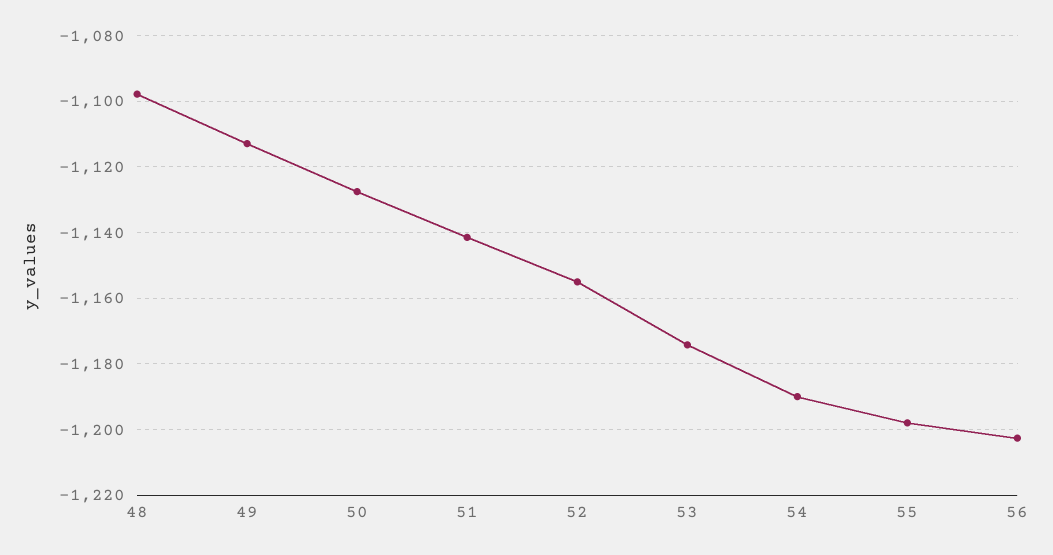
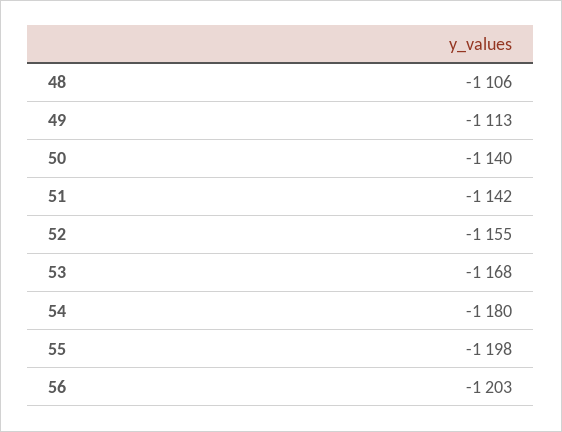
48: -1098 -> -1106
50: -1128 -> -1140
53: -1174 -> -1168
54: -1190 -> -1180

